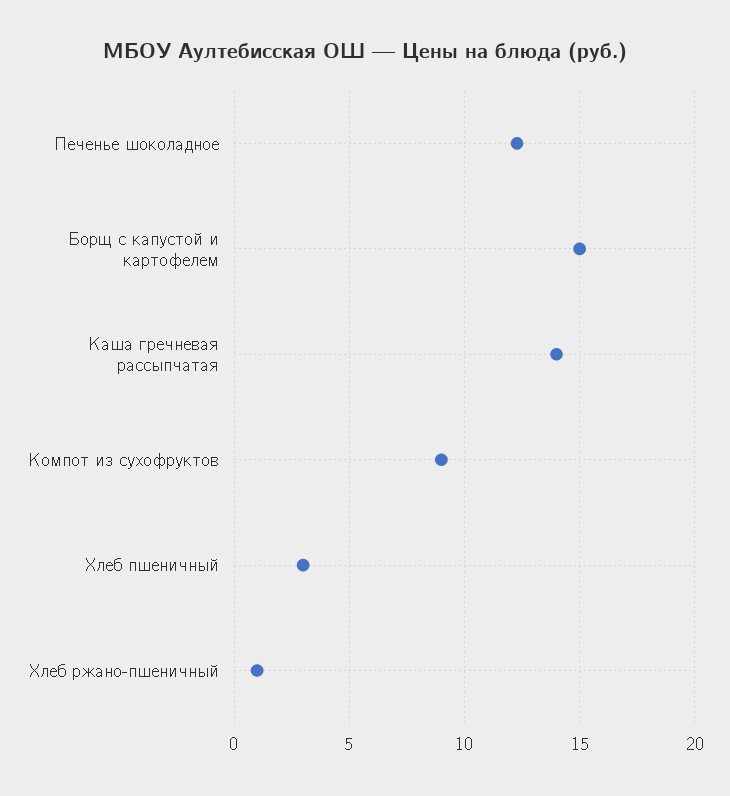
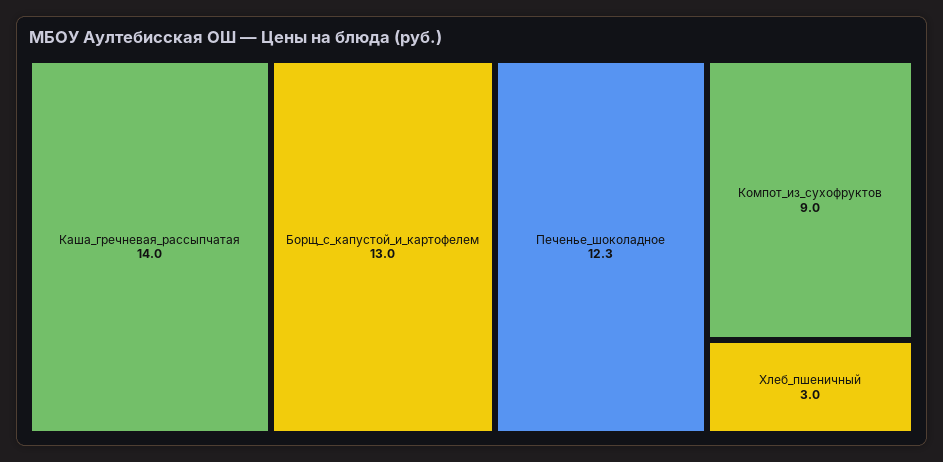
Борщ с капустой и картофелем: 15 -> 13
Хлеб ржано-пшеничный: 1 -> none

